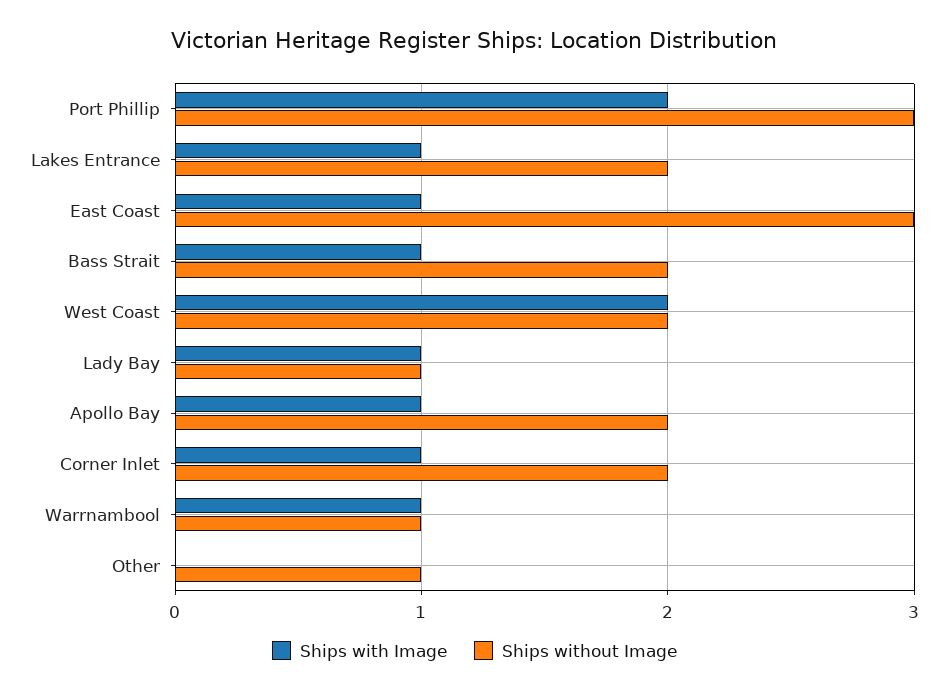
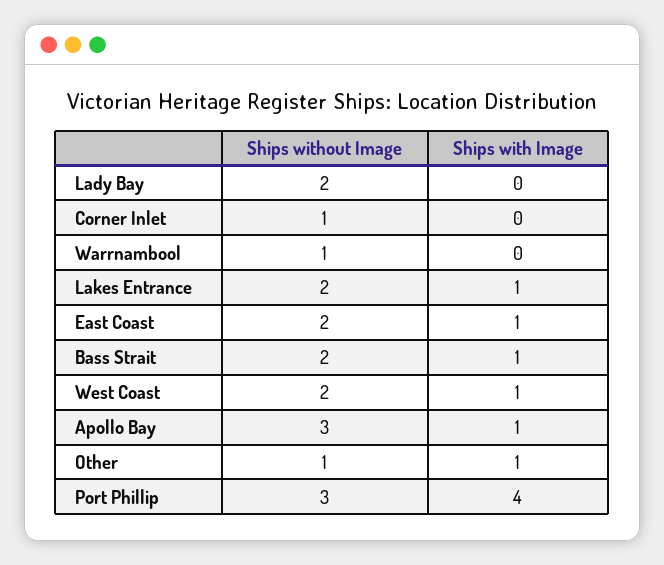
Ships with Image, Port Phillip: 2 -> 4
Ships without Image, East Coast: 3 -> 2
Ships with Image, West Coast: 2 -> 1
Ships with Image, Lady Bay: 1 -> 0
Ships without Image, Lady Bay: 1 -> 2
Ships without Image, Apollo Bay: 2 -> 3
Ships with Image, Corner Inlet: 1 -> 0
Ships without Image, Corner Inlet: 2 -> 1
Ships with Image, Warrnambool: 1 -> 0
Ships with Image, Other: 0 -> 1

